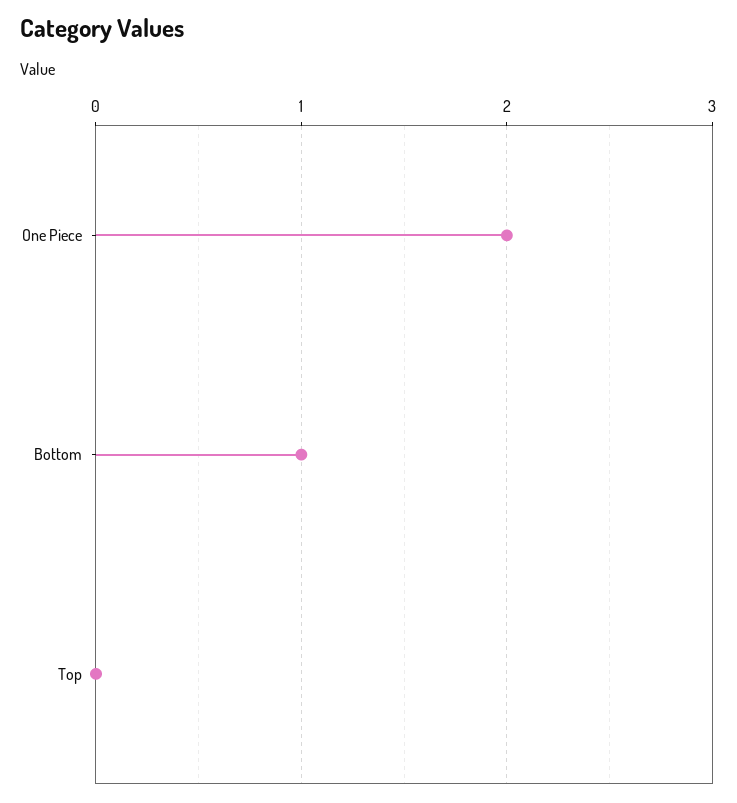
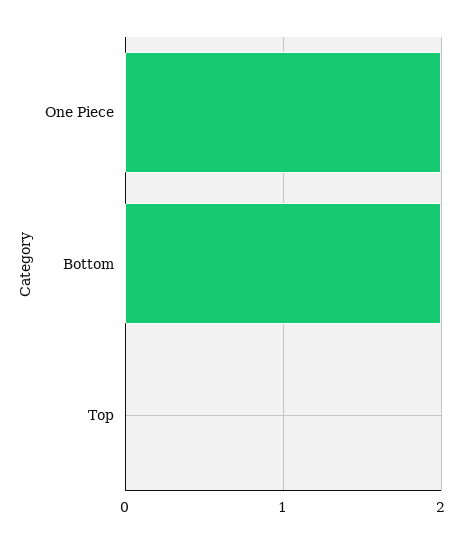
Bottom: 1 -> 2

